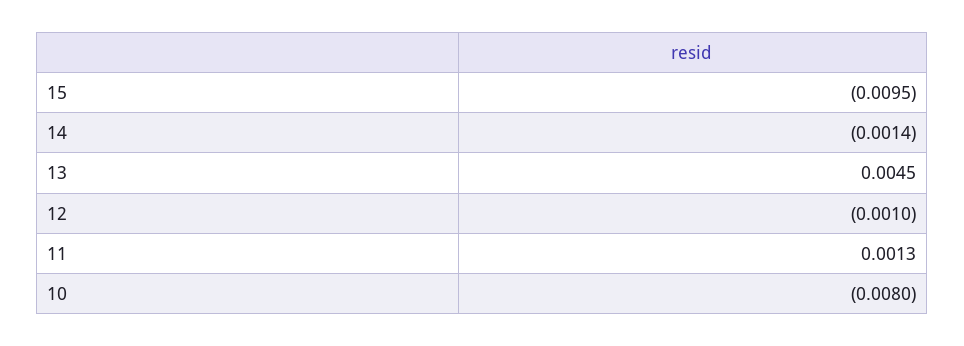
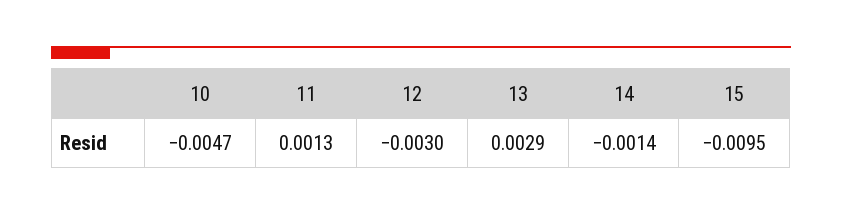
13: 0.0045 -> 0.0029
12: -0.001 -> -0.003
10: -0.008 -> -0.0047

